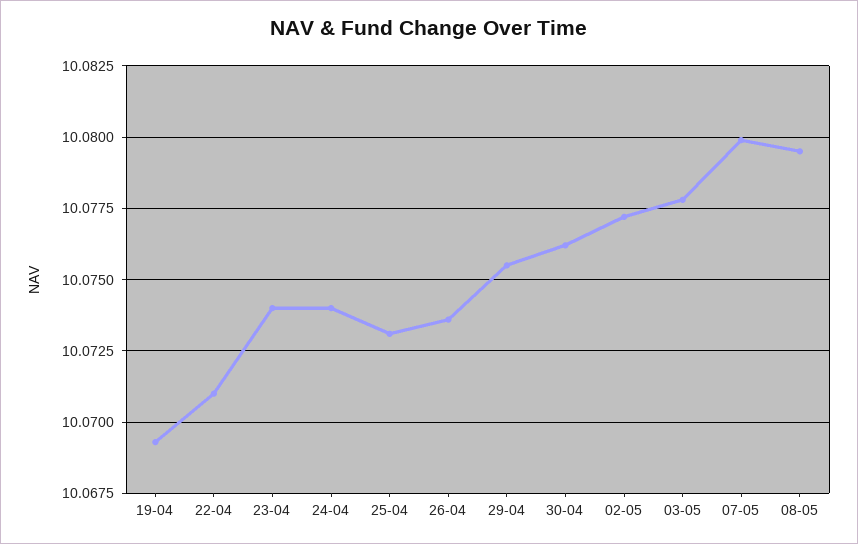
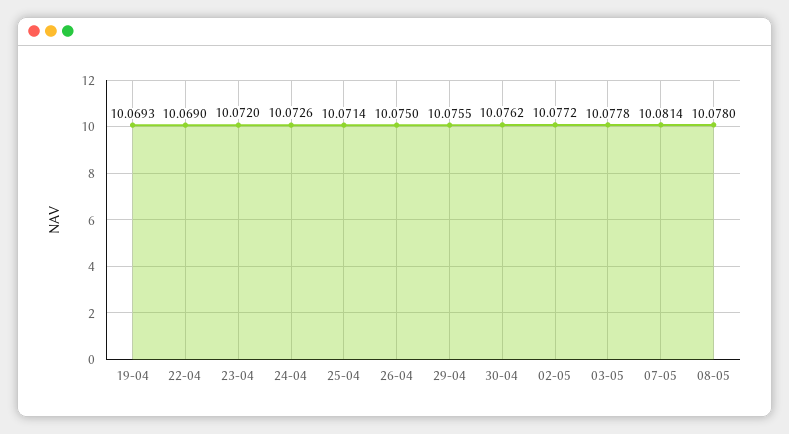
22-04: 10.071 -> 10.069
23-04: 10.074 -> 10.072
24-04: 10.074 -> 10.0726
25-04: 10.073 -> 10.0714
26-04: 10.0735 -> 10.075
07-05: 10.08 -> 10.0814
08-05: 10.0795 -> 10.078

